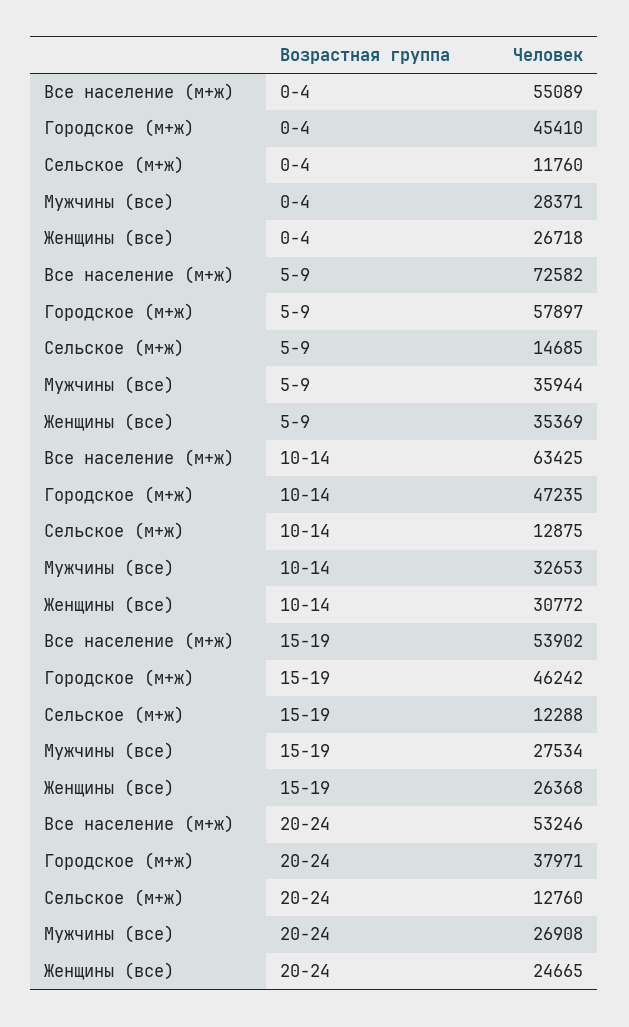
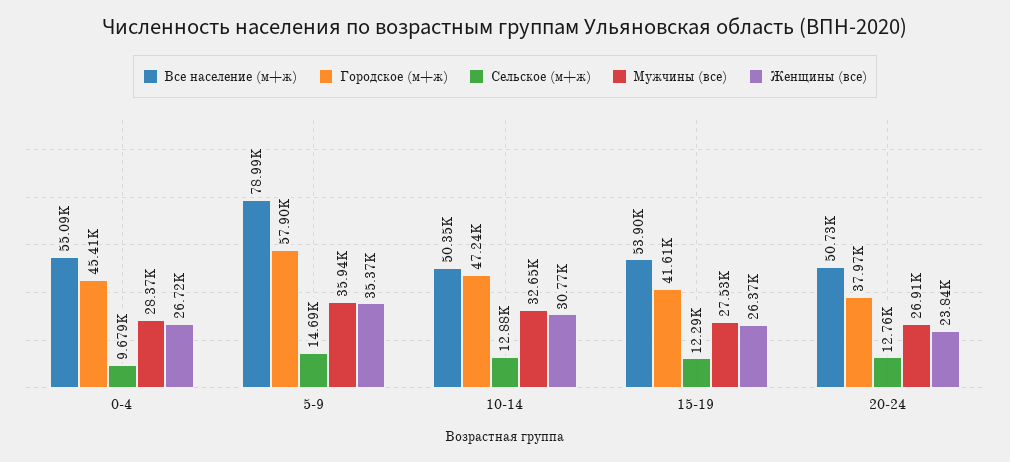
Сельское (м+ж), 0-4: 11760 -> 9679
Все население (м+ж), 5-9: 72582 -> 78990
Все население (м+ж), 10-14: 63425 -> 50350
Городское (м+ж), 15-19: 46242 -> 41610
Все население (м+ж), 20-24: 53246 -> 50730
Женщины (все), 20-24: 24665 -> 23840

